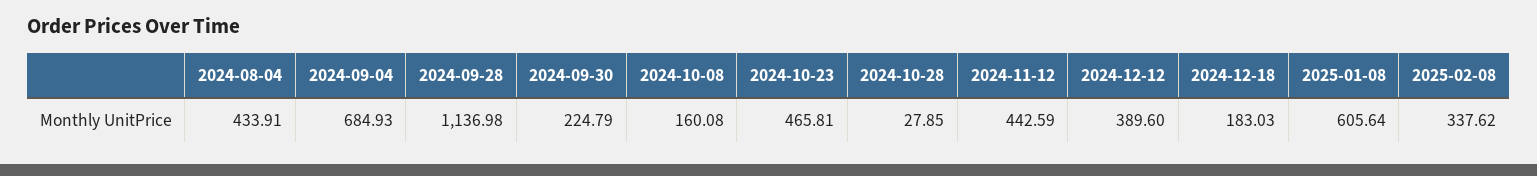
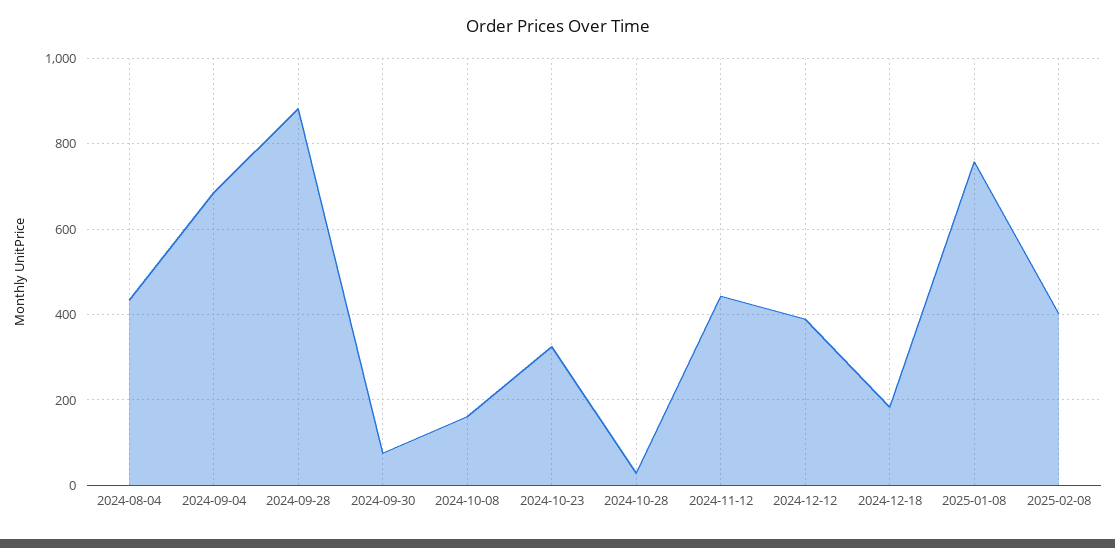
2024-09-28: 1136.98 -> 880
2024-09-30: 224.79 -> 80
2024-10-23: 465.81 -> 320
2025-01-08: 605.64 -> 760
2025-02-08: 337.62 -> 400

